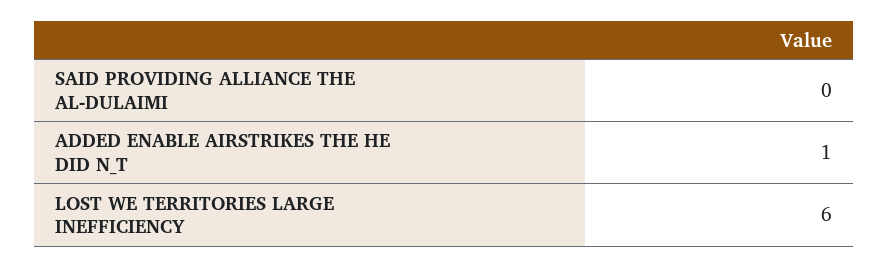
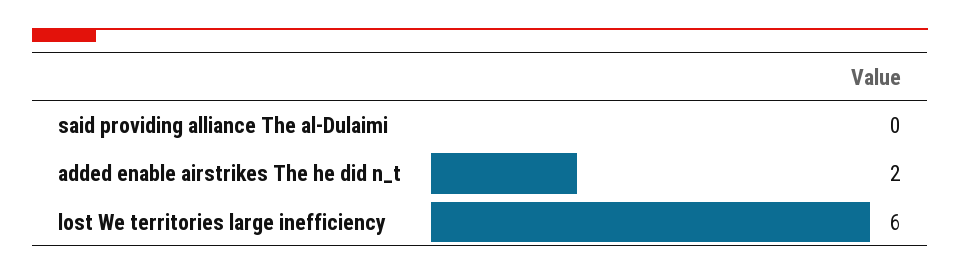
ADDED ENABLE AIRSTRIKES THE HE DID N_T: 1 -> 2

